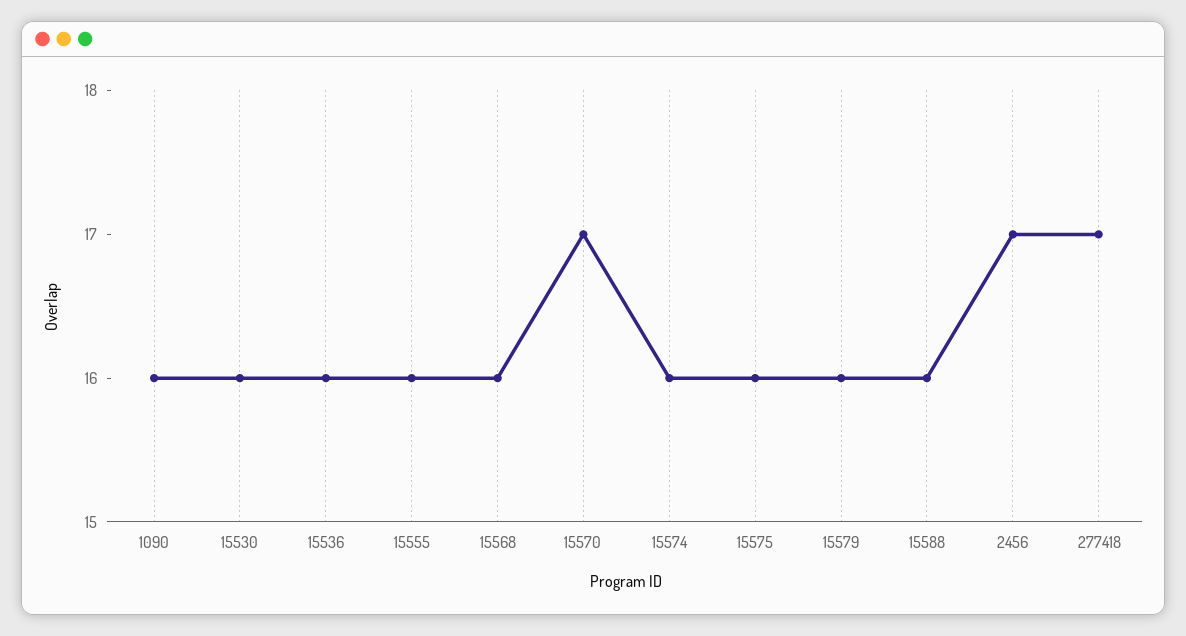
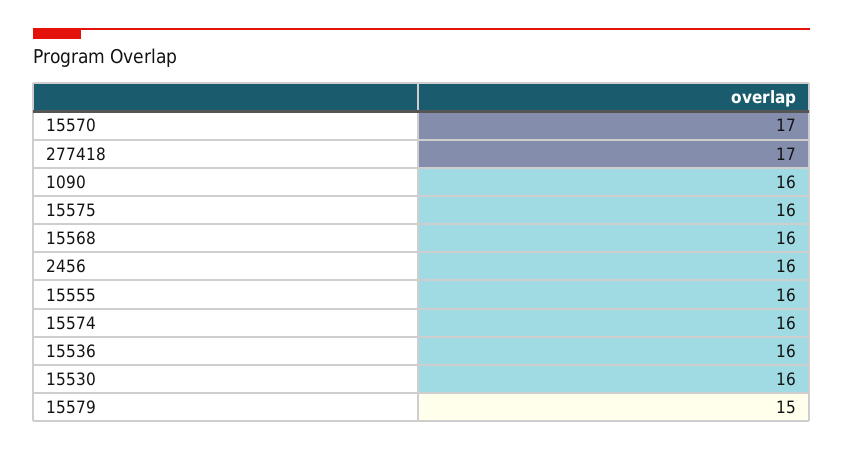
15579: 16 -> 15
15588: 16 -> none
2456: 17 -> 16

